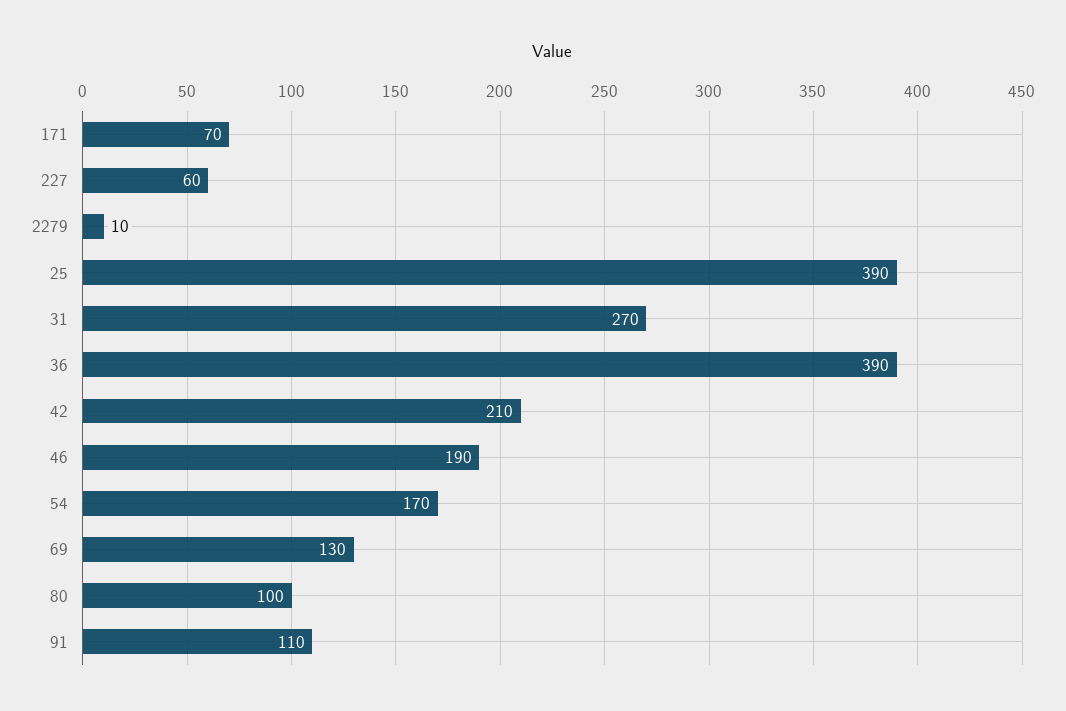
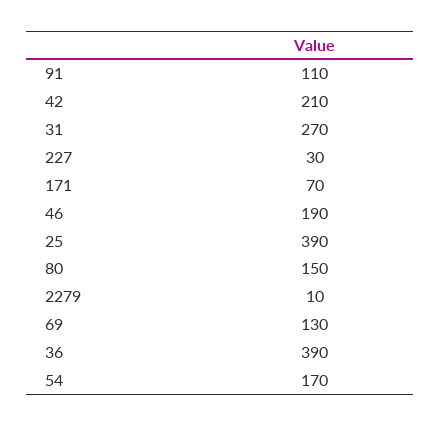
227: 60 -> 30
80: 100 -> 150

